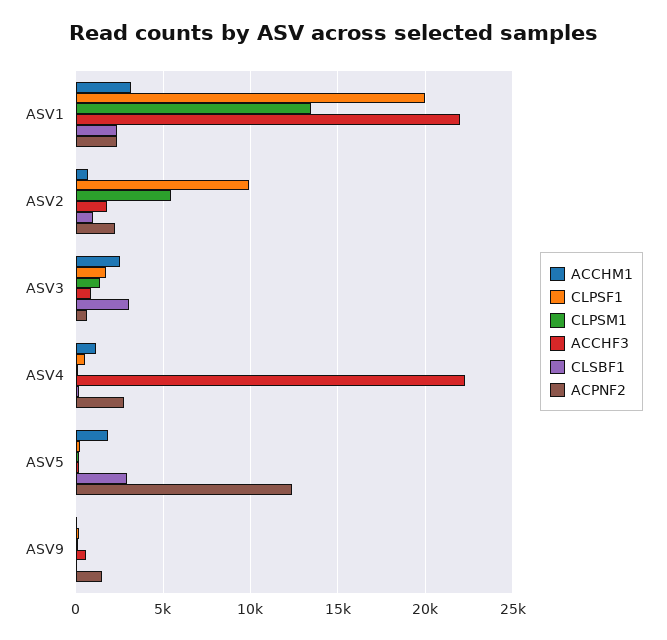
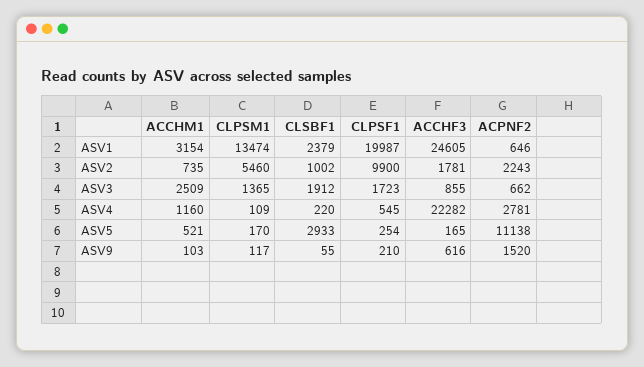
ACCHF3, ASV1: 22000 -> 24605
ACPNF2, ASV1: 2500 -> 646
CLSBF1, ASV3: 3000 -> 1912
ACCHM1, ASV5: 2000 -> 521
ACPNF2, ASV5: 12500 -> 11138

